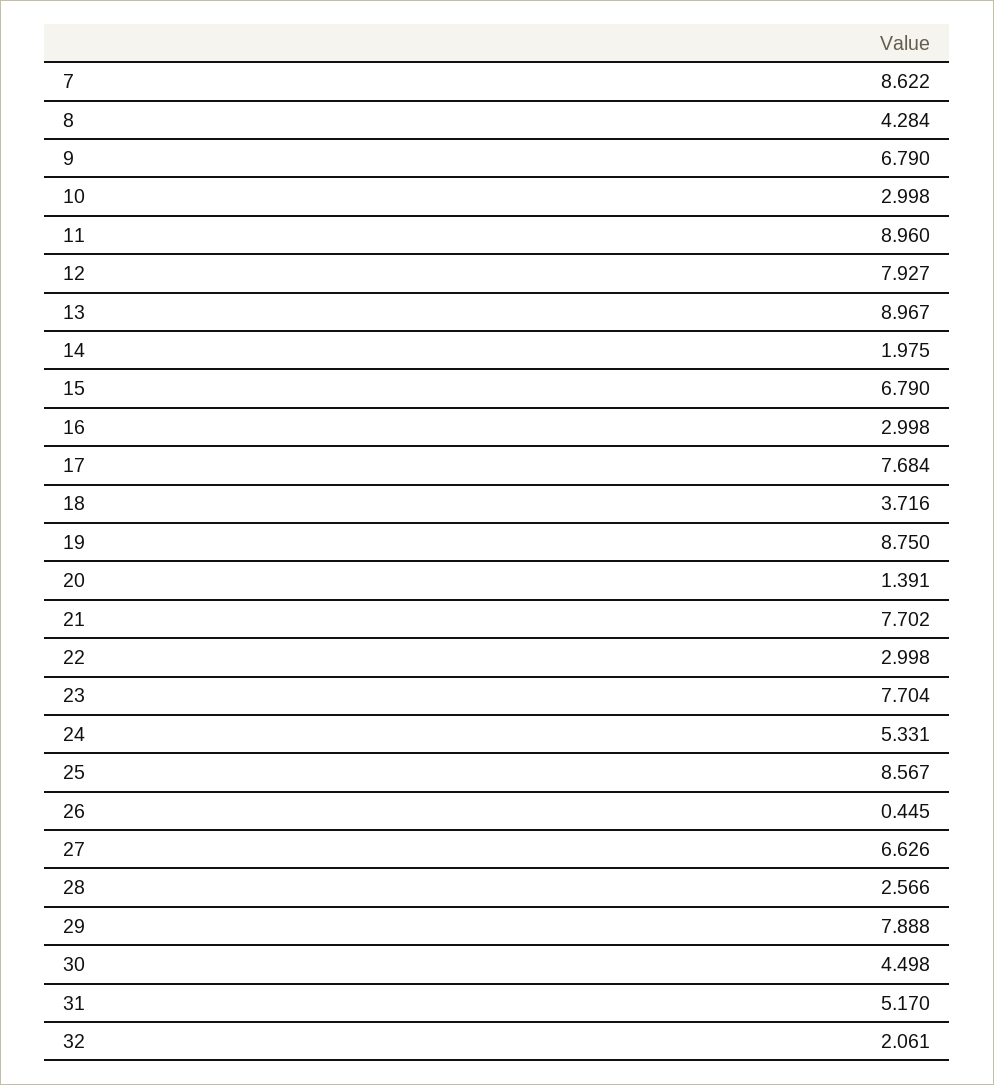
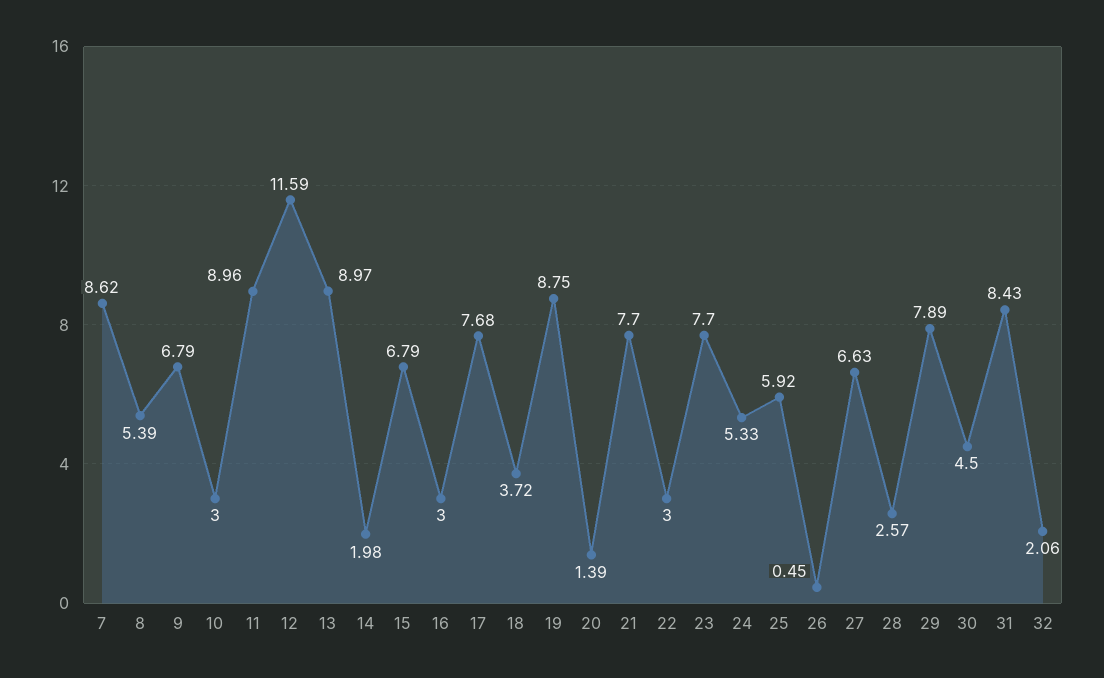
8: 4.284 -> 5.39
12: 7.927 -> 11.59
25: 8.567 -> 5.92
31: 5.17 -> 8.43

